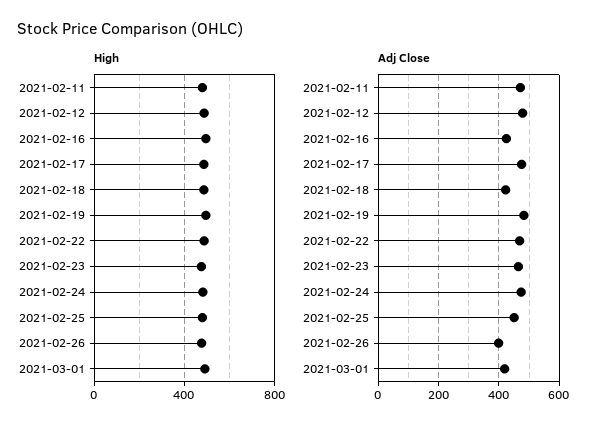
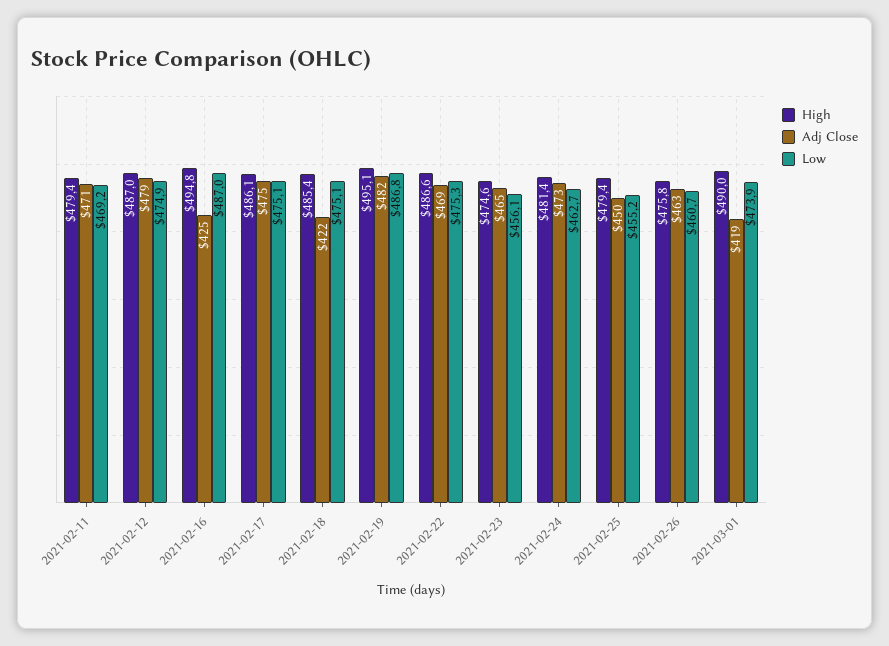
Adj Close, 2021-02-26: 400 -> 463
Low, 2021-02-11: none -> 469.2
Low, 2021-02-12: none -> 474.9
Low, 2021-02-16: none -> 487
Low, 2021-02-17: none -> 475.1
Low, 2021-02-18: none -> 475.1
Low, 2021-02-19: none -> 486.8
Low, 2021-02-22: none -> 475.3
Low, 2021-02-23: none -> 456.1
Low, 2021-02-24: none -> 462.7
Low, 2021-02-25: none -> 455.2
Low, 2021-02-26: none -> 460.7
Low, 2021-03-01: none -> 473.9

